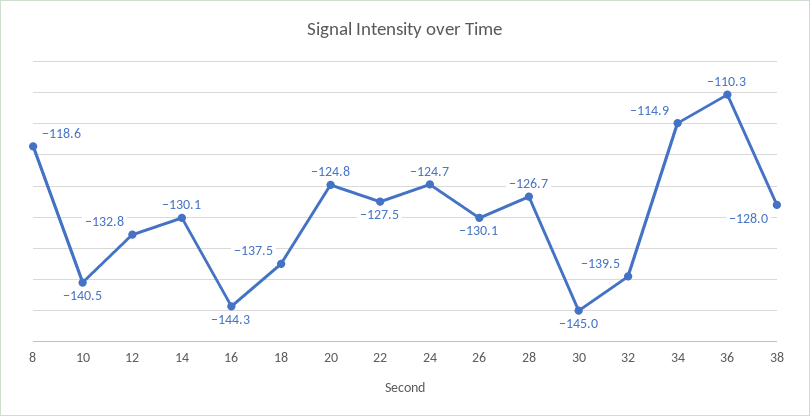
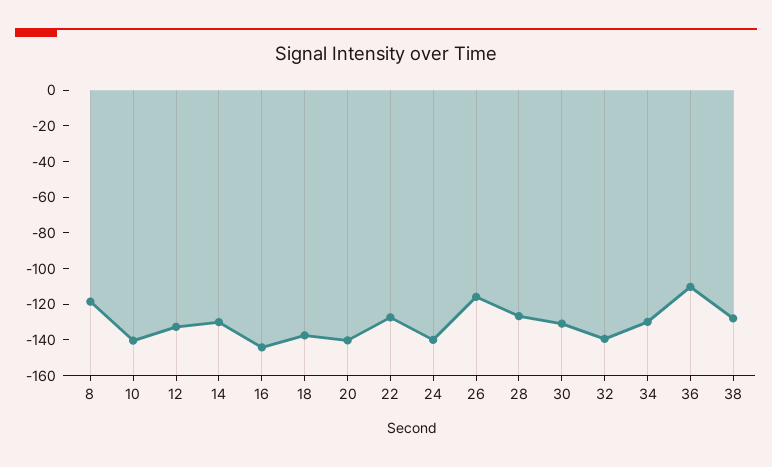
20: -124.8 -> -140
24: -124.7 -> -140
26: -130.1 -> -115
30: -145 -> -130
34: -114.9 -> -130

